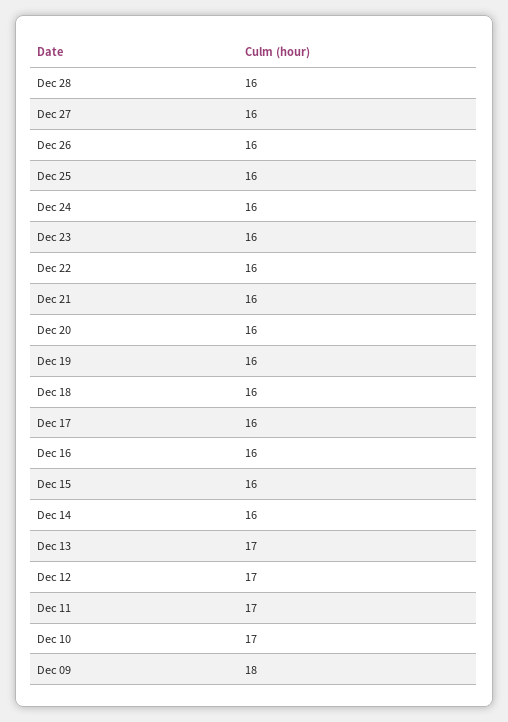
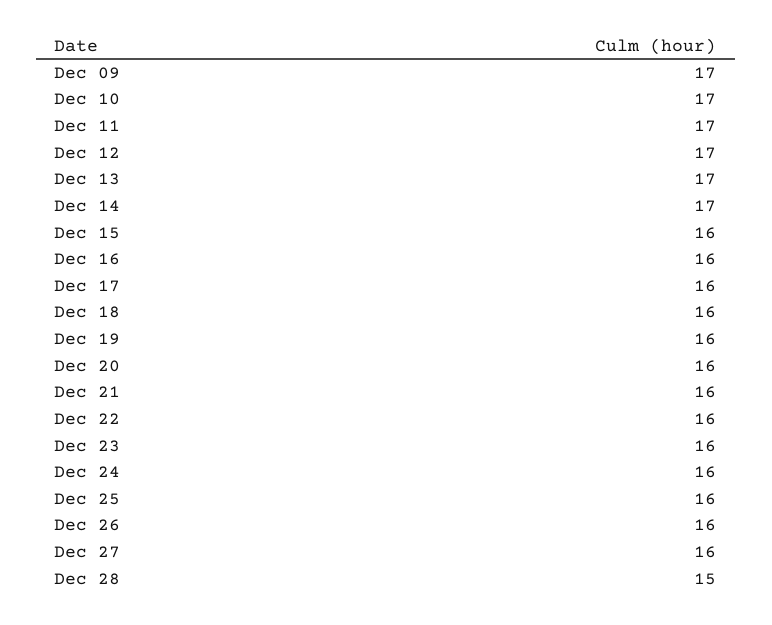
Dec 28: 16 -> 15
Dec 14: 16 -> 17
Dec 09: 18 -> 17

